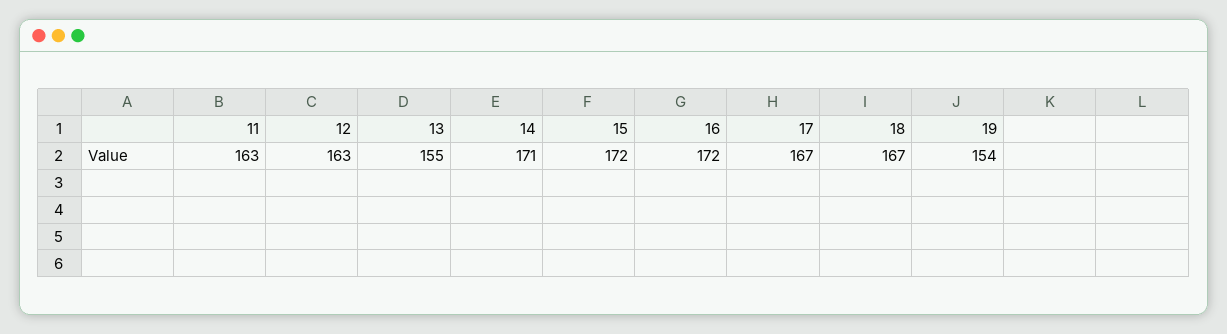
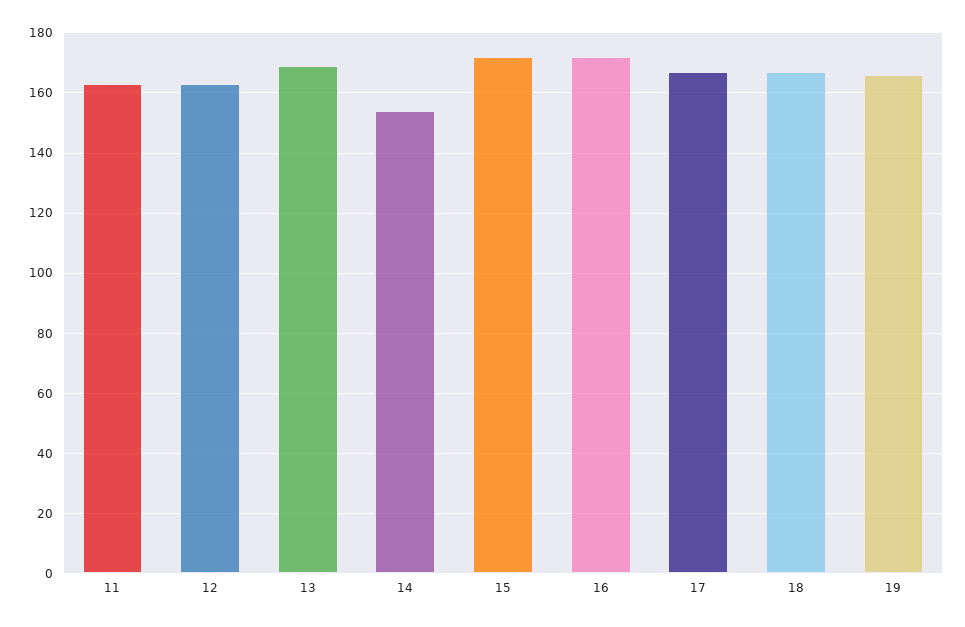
13: 155 -> 170
14: 171 -> 155
19: 154 -> 165

